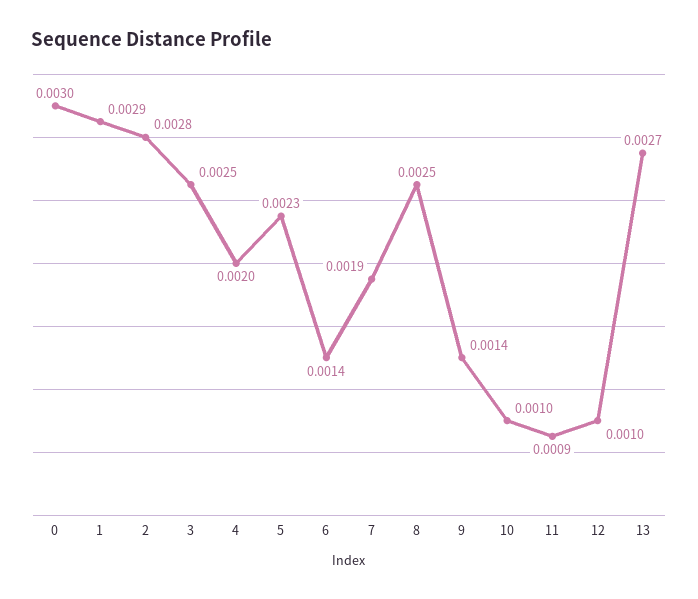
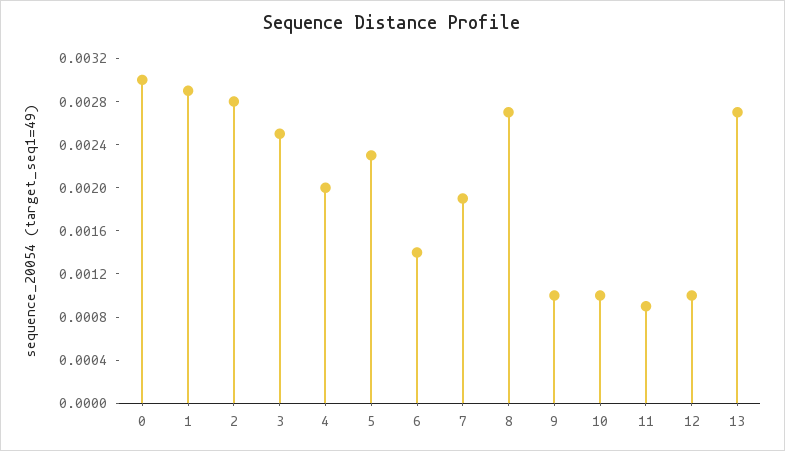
8: 0.0025 -> 0.0027
9: 0.0014 -> 0.001

